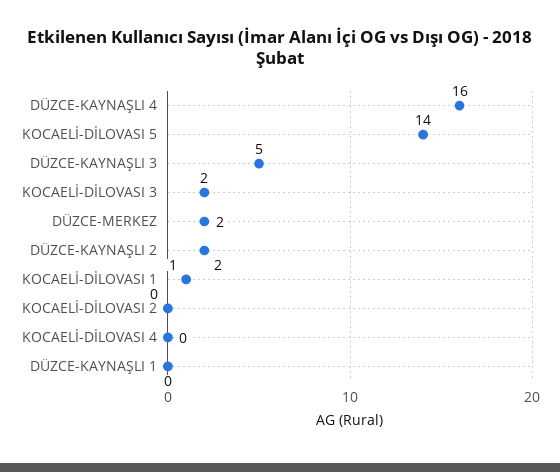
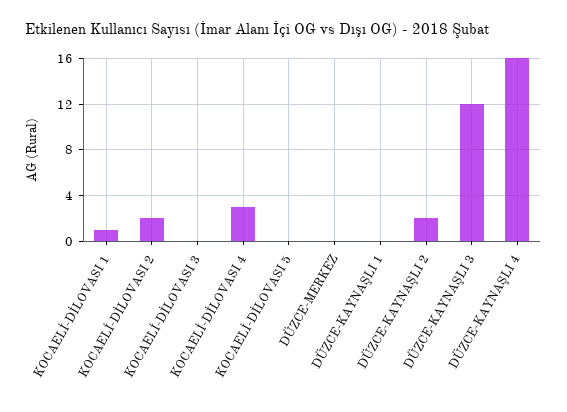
KOCAELİ-DİLOVASI 5: 14 -> 0
DÜZCE-KAYNAŞLI 3: 5 -> 12
KOCAELİ-DİLOVASI 3: 2 -> 0
DÜZCE-MERKEZ: 2 -> 0
KOCAELİ-DİLOVASI 2: 0 -> 2
KOCAELİ-DİLOVASI 4: 0 -> 3

